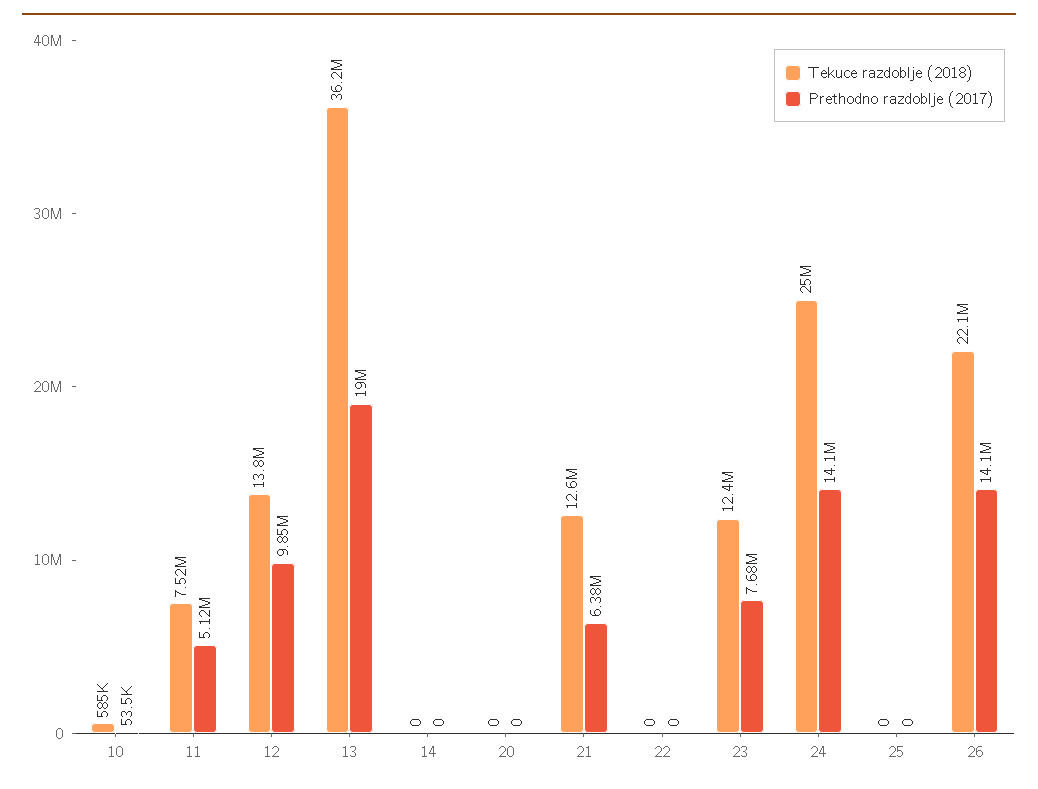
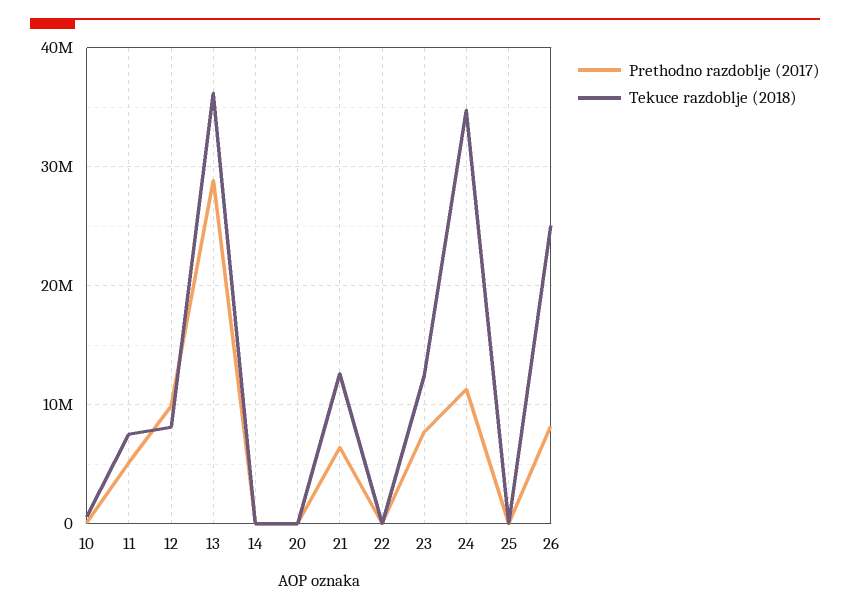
Tekuce razdoblje (2018), 12: 13800000 -> 8000000
Prethodno razdoblje (2017), 13: 19000000 -> 29000000
Tekuce razdoblje (2018), 24: 25000000 -> 35000000
Prethodno razdoblje (2017), 24: 14100000 -> 11000000
Tekuce razdoblje (2018), 26: 22100000 -> 25000000
Prethodno razdoblje (2017), 26: 14100000 -> 8000000

